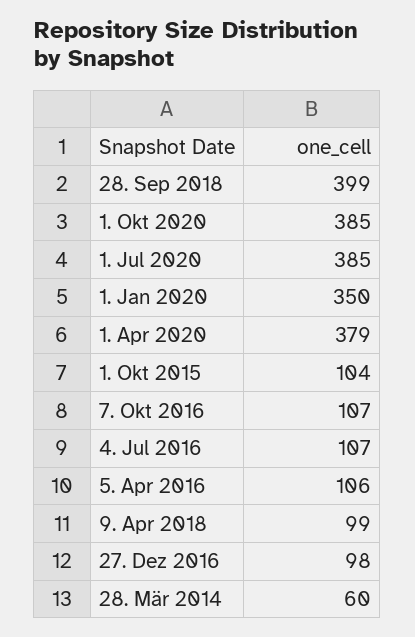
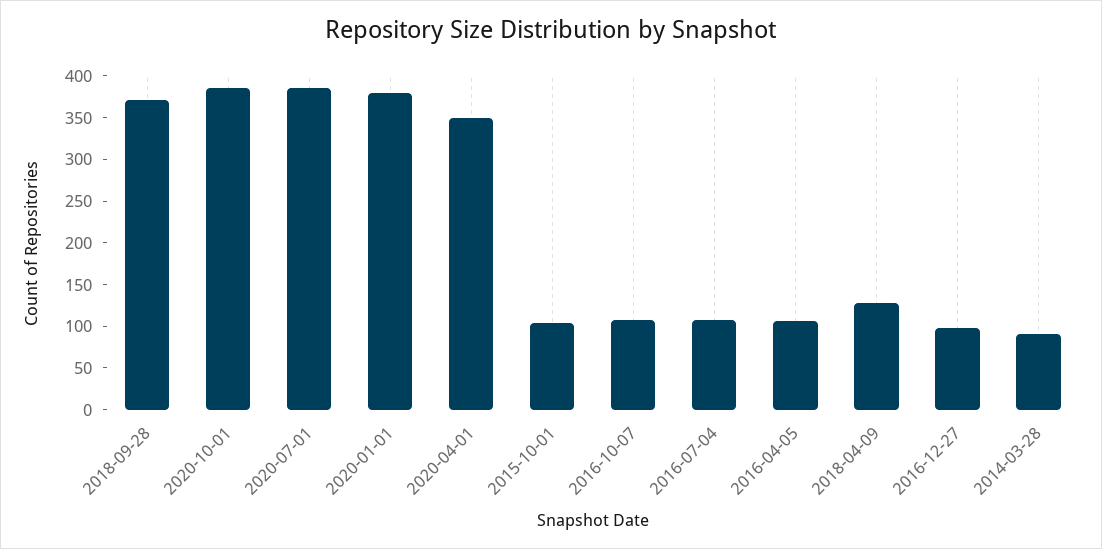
28. Sep 2018: 399 -> 370
1. Jan 2020: 350 -> 380
1. Apr 2020: 379 -> 350
9. Apr 2018: 99 -> 130
28. Mär 2014: 60 -> 90

